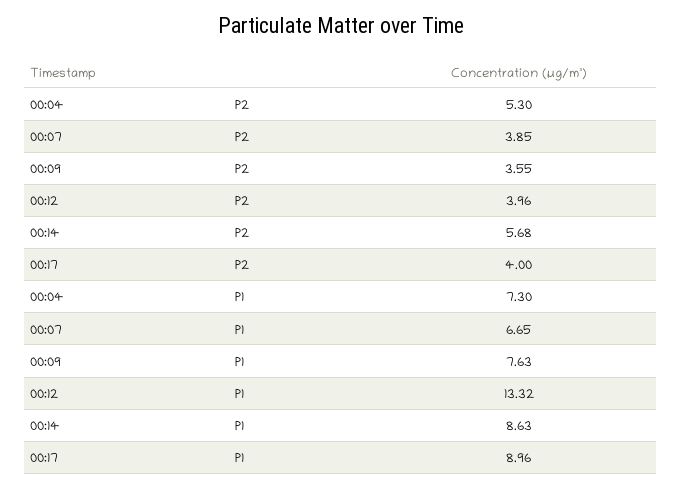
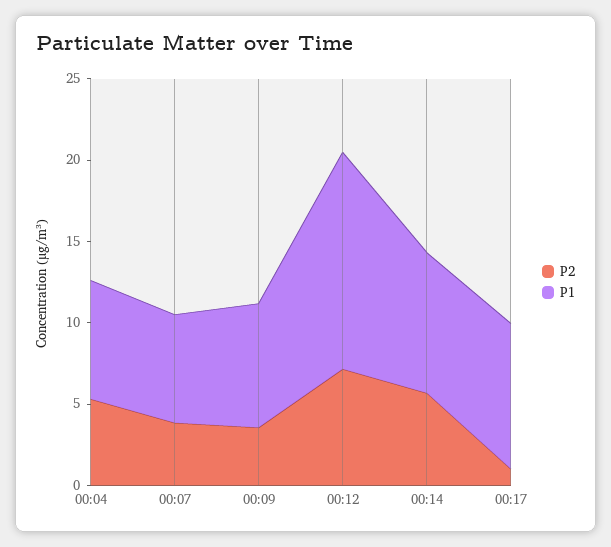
P2, 00:12: 3.96 -> 7
P2, 00:17: 4 -> 1

